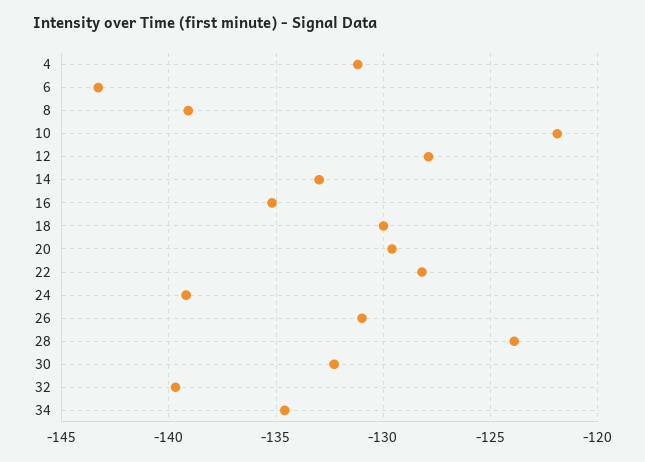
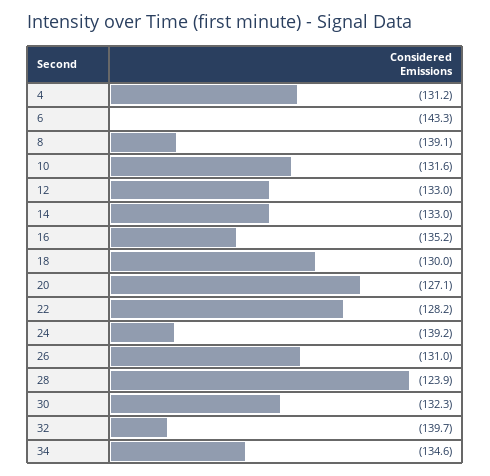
10: -122 -> -131.6
12: -128 -> -133
20: -129.5 -> -127.1

